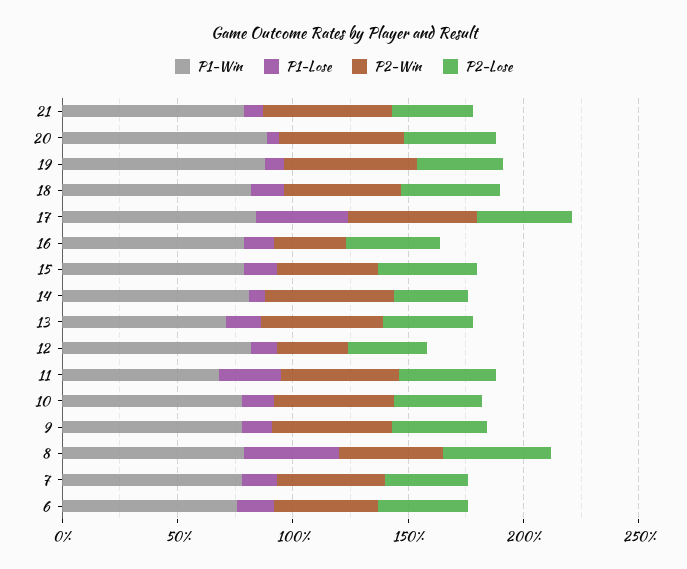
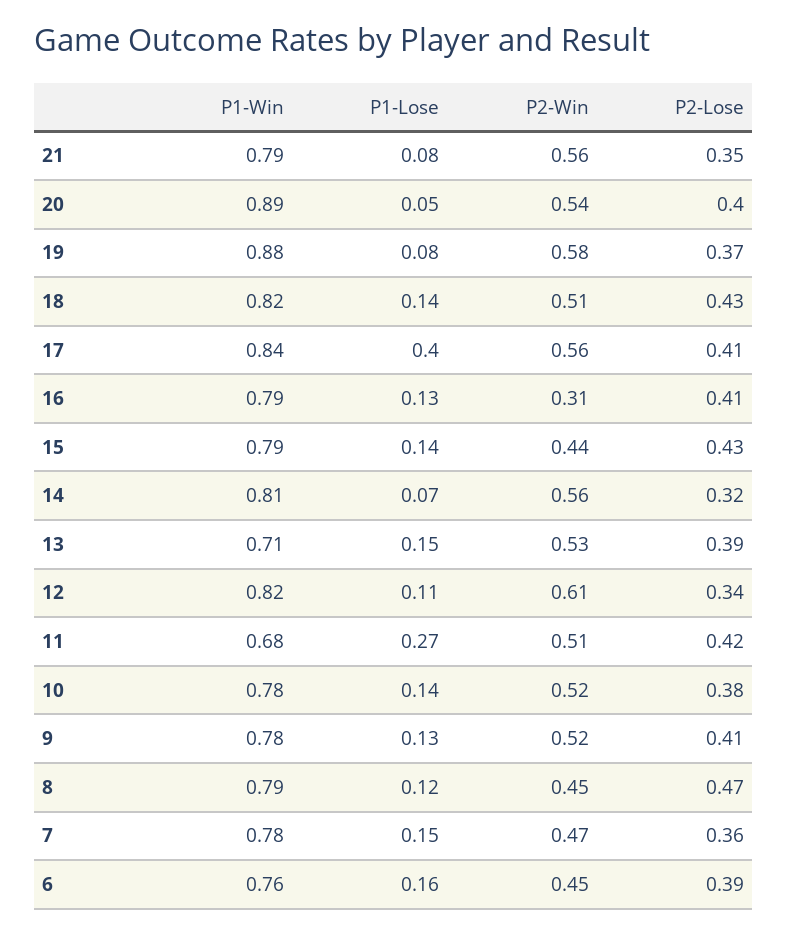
P2-Win, 12: 0.3 -> 0.61
P1-Lose, 8: 0.4 -> 0.12

